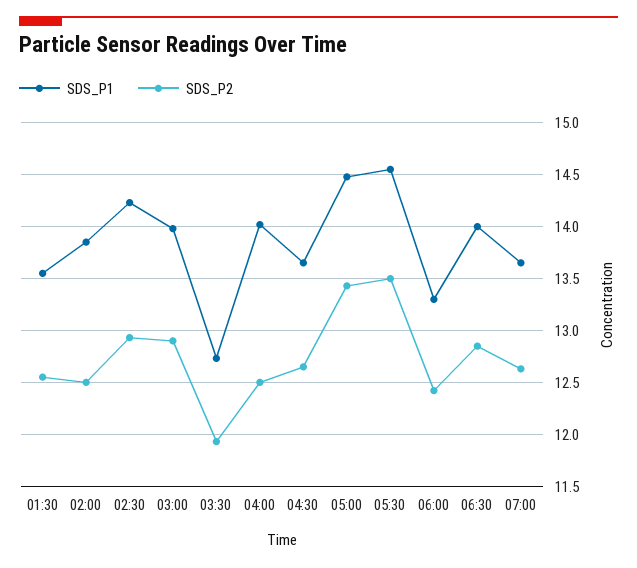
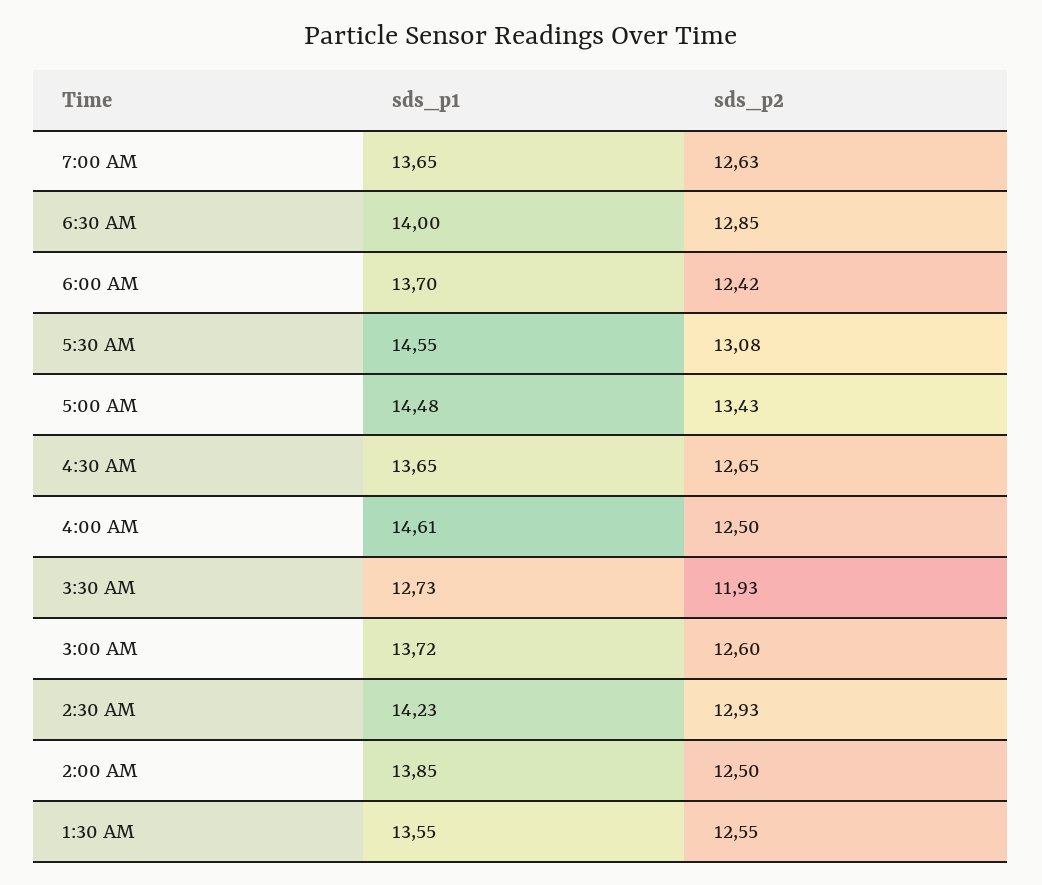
SDS_P1, 03:00: 14 -> 13.72
SDS_P2, 03:00: 12.9 -> 12.6
SDS_P1, 04:00: 14 -> 14.61
SDS_P2, 05:30: 13.5 -> 13.08
SDS_P1, 06:00: 13.3 -> 13.7

